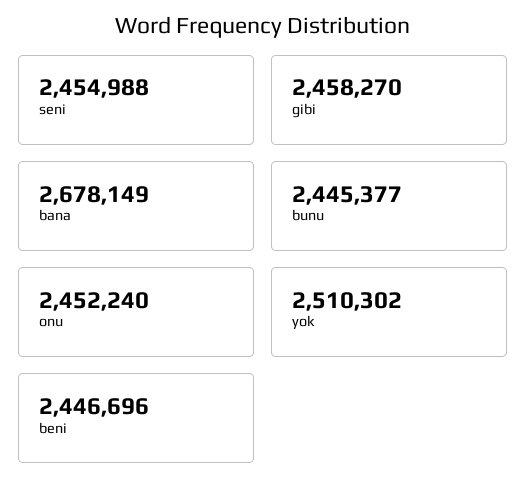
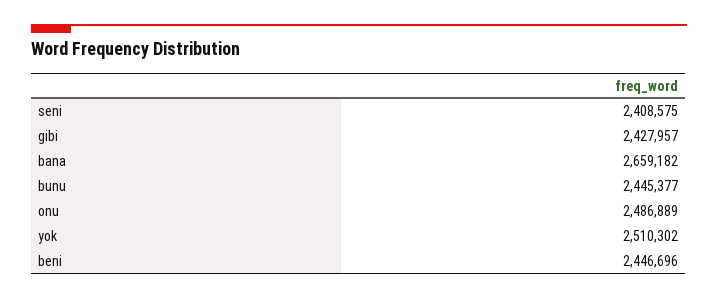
seni: 2454988 -> 2408575
gibi: 2458270 -> 2427957
bana: 2678149 -> 2659182
onu: 2452240 -> 2486889

